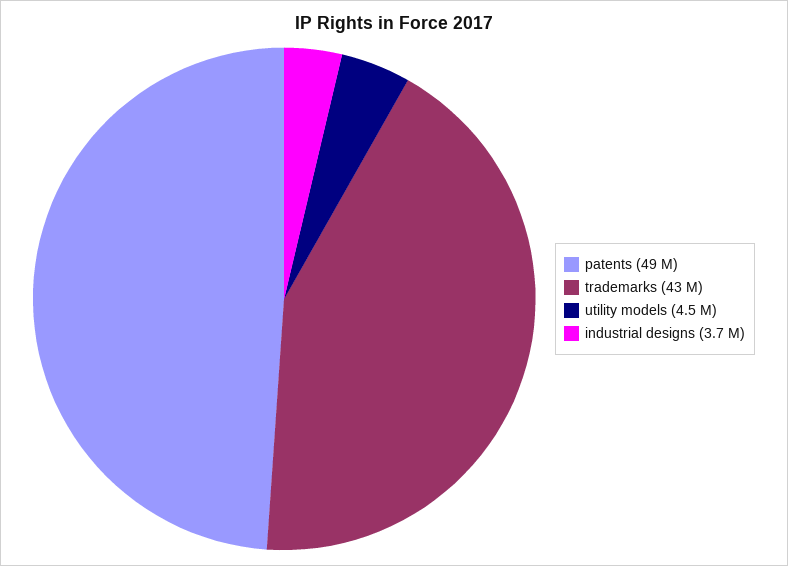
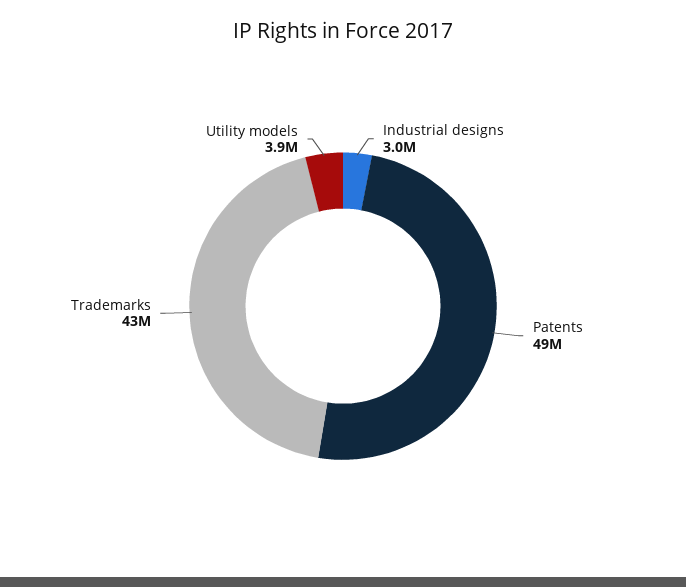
utility models: 4500000 -> 3900000
industrial designs: 3700000 -> 3000000

